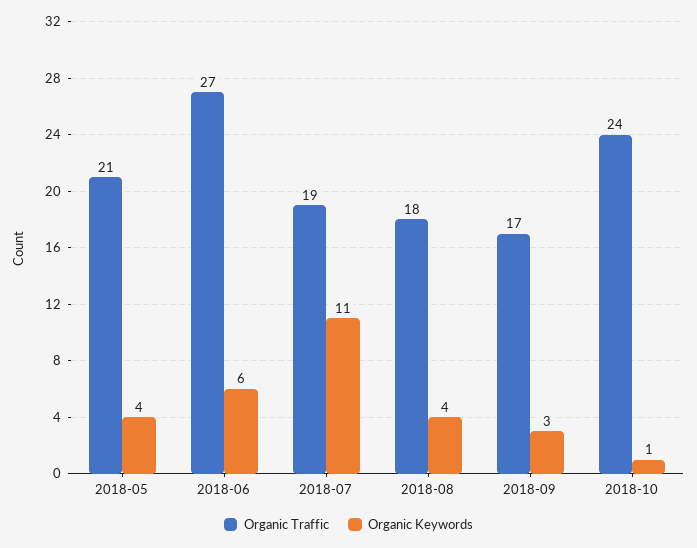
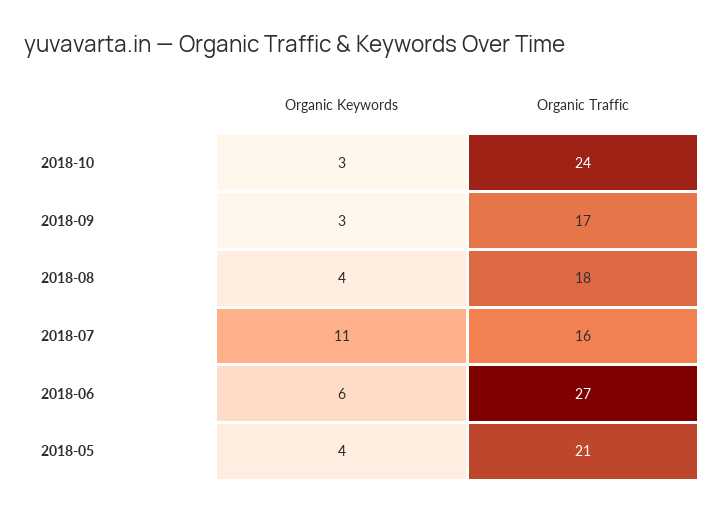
Organic Traffic, 2018-07: 19 -> 16
Organic Keywords, 2018-10: 1 -> 3

